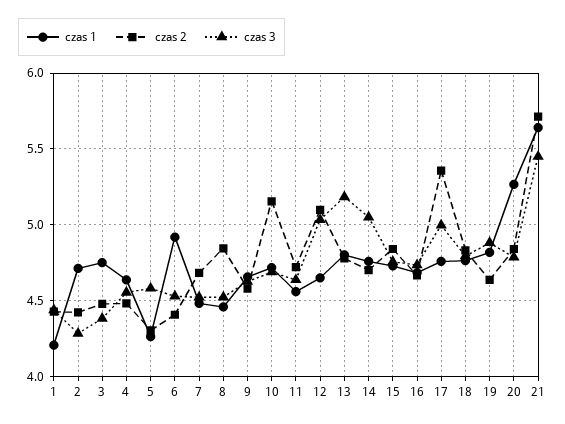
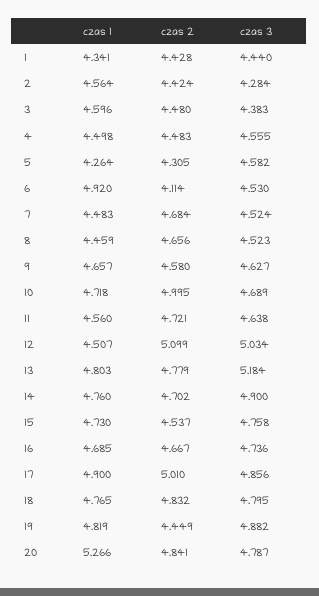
czas 1, 1: 4.2 -> 4.341
czas 1, 2: 4.7 -> 4.564
czas 1, 3: 4.75 -> 4.596
czas 1, 4: 4.65 -> 4.498
czas 2, 6: 4.4 -> 4.114
czas 2, 8: 4.85 -> 4.656
czas 2, 10: 5.15 -> 4.995
czas 1, 12: 4.65 -> 4.507
czas 3, 14: 5.05 -> 4.9
czas 2, 15: 4.85 -> 4.537
czas 1, 17: 4.75 -> 4.9
czas 2, 17: 5.35 -> 5.01
czas 3, 17: 5 -> 4.856
czas 2, 19: 4.65 -> 4.449
czas 1, 21: 5.65 -> none
czas 2, 21: 5.7 -> none
czas 3, 21: 5.45 -> none

